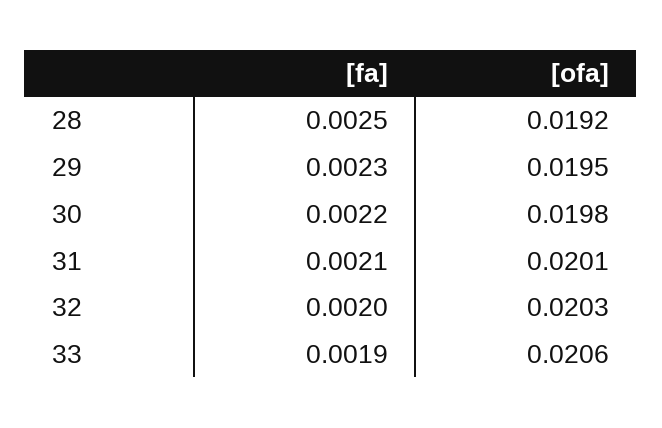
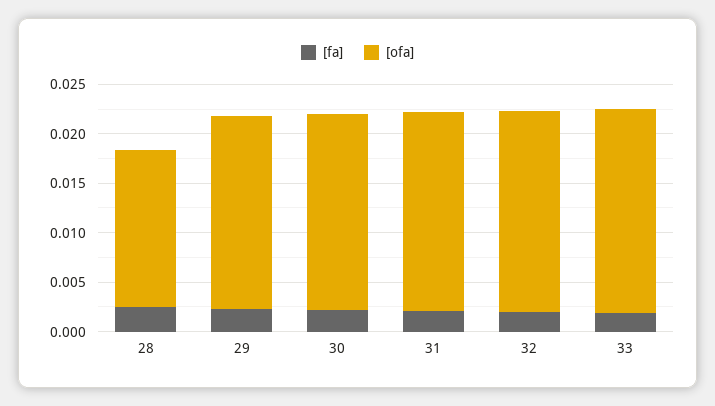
[ofa], 28: 0.0192 -> 0.016

